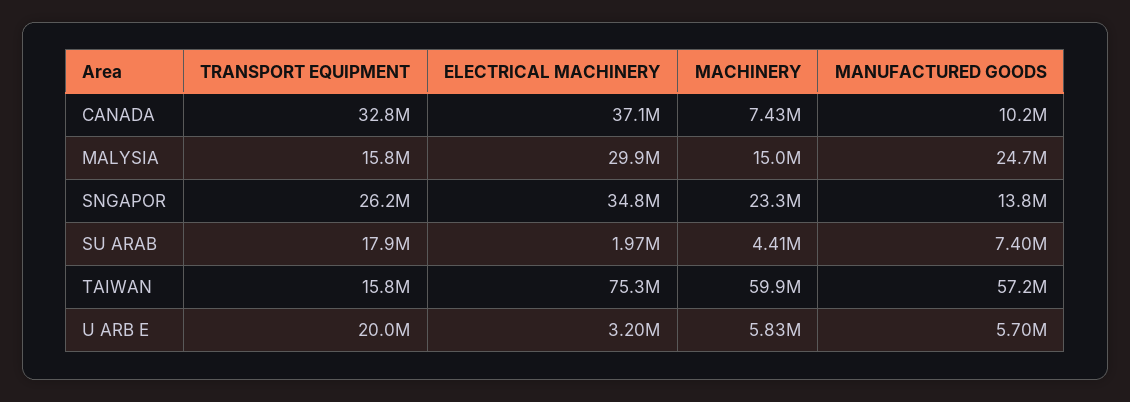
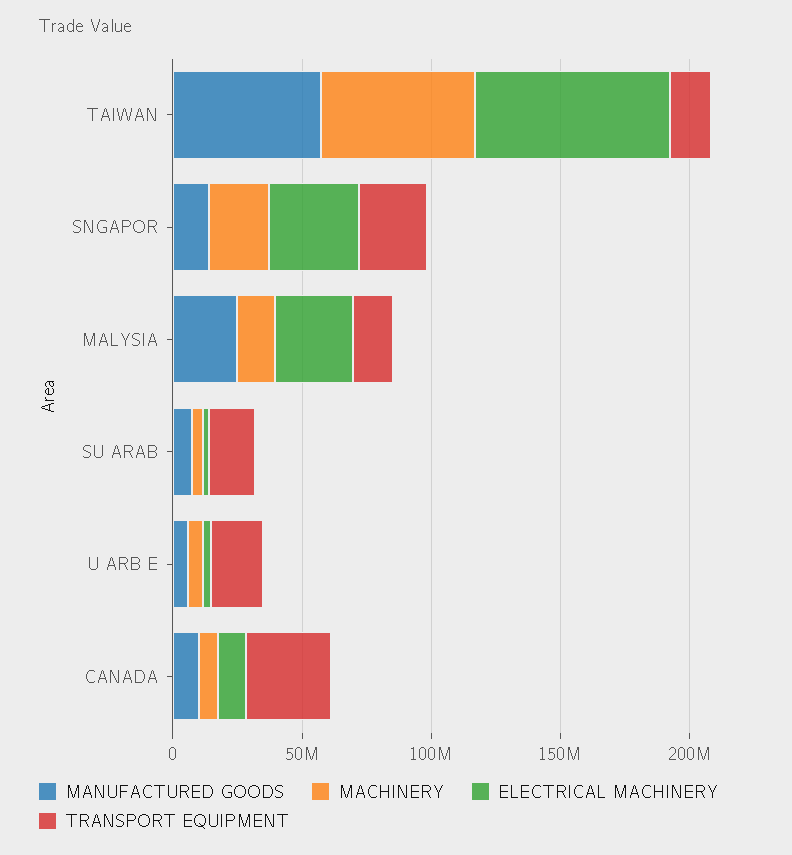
ELECTRICAL MACHINERY, CANADA: 37100000 -> 10000000

